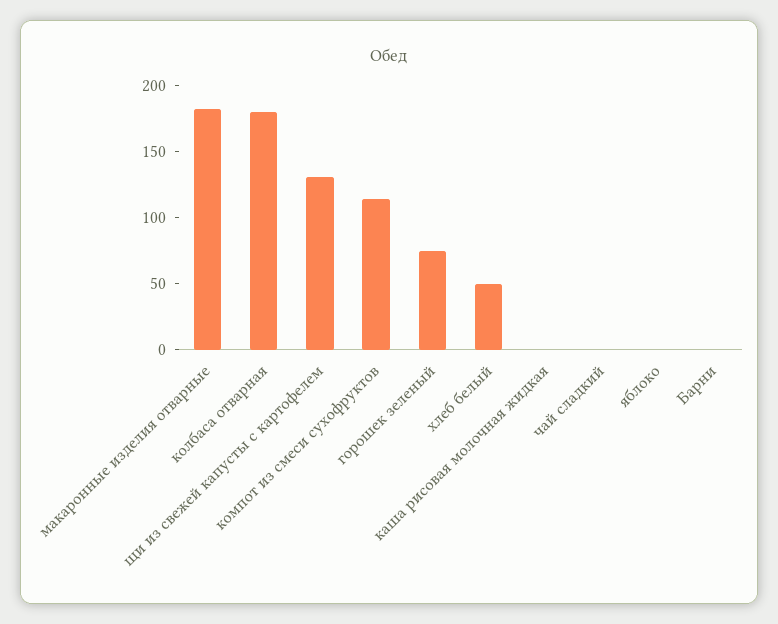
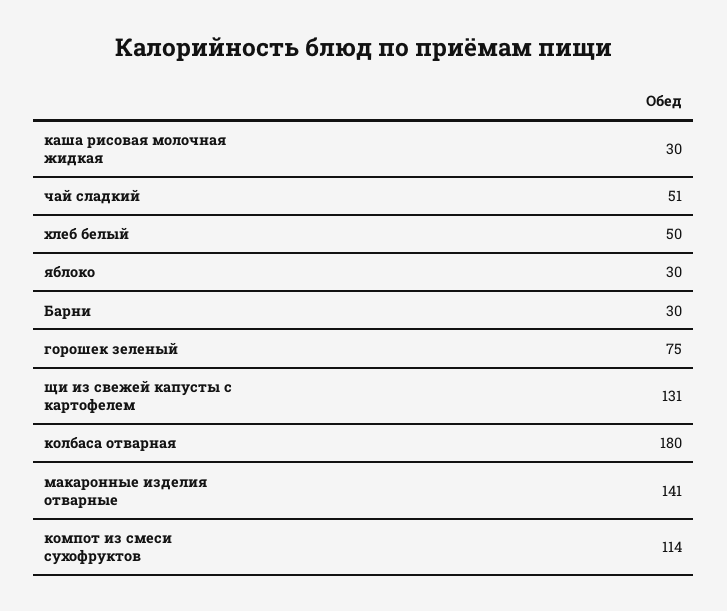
макаронные изделия отварные: 180 -> 141
каша рисовая молочная жидкая: 0 -> 30
чай сладкий: 0 -> 51
яблоко: 0 -> 30
Барни: 0 -> 30

